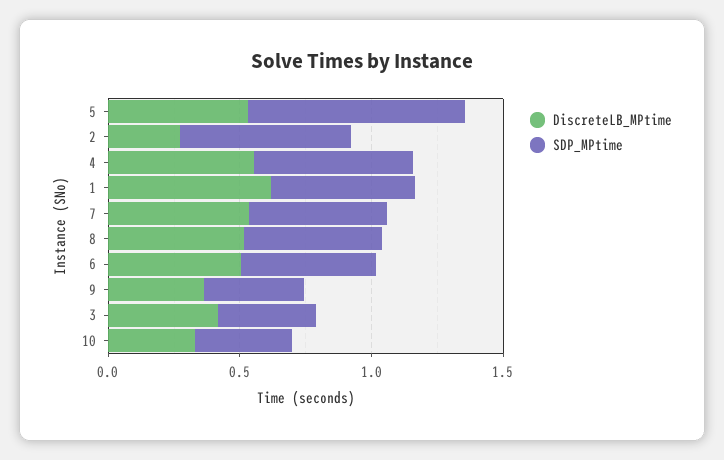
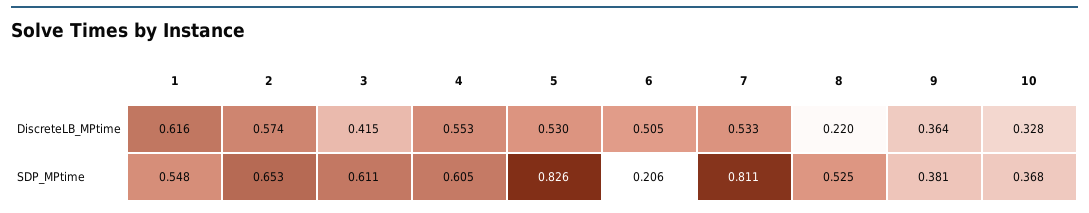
DiscreteLB_MPtime, 2: 0.3 -> 0.574
SDP_MPtime, 7: 0.5 -> 0.811
DiscreteLB_MPtime, 8: 0.5 -> 0.22
SDP_MPtime, 6: 0.5 -> 0.206
SDP_MPtime, 3: 0.4 -> 0.611

